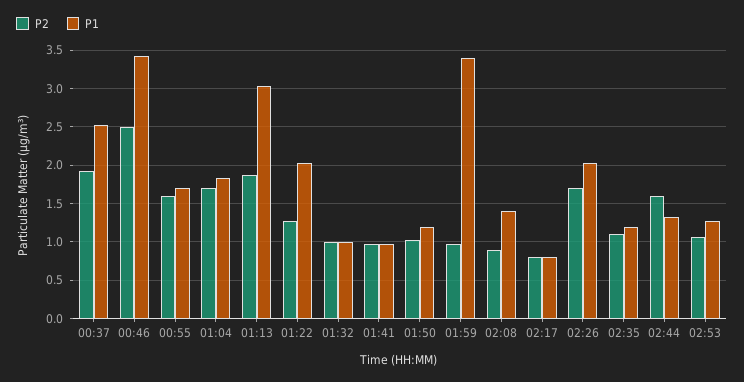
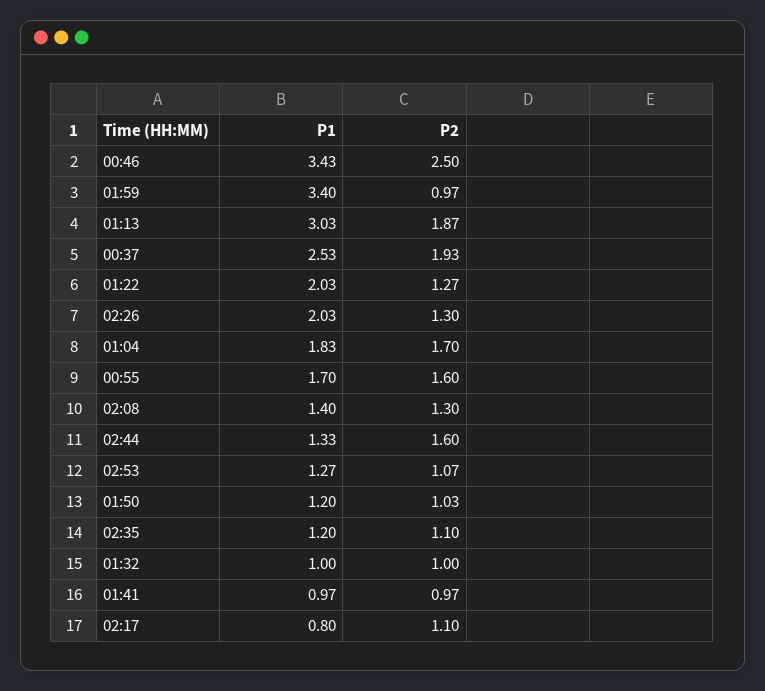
P2, 02:08: 0.9 -> 1.3
P2, 02:17: 0.8 -> 1.1
P2, 02:26: 1.7 -> 1.3

